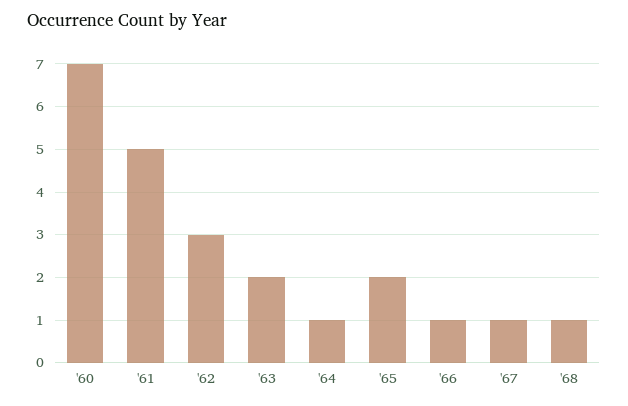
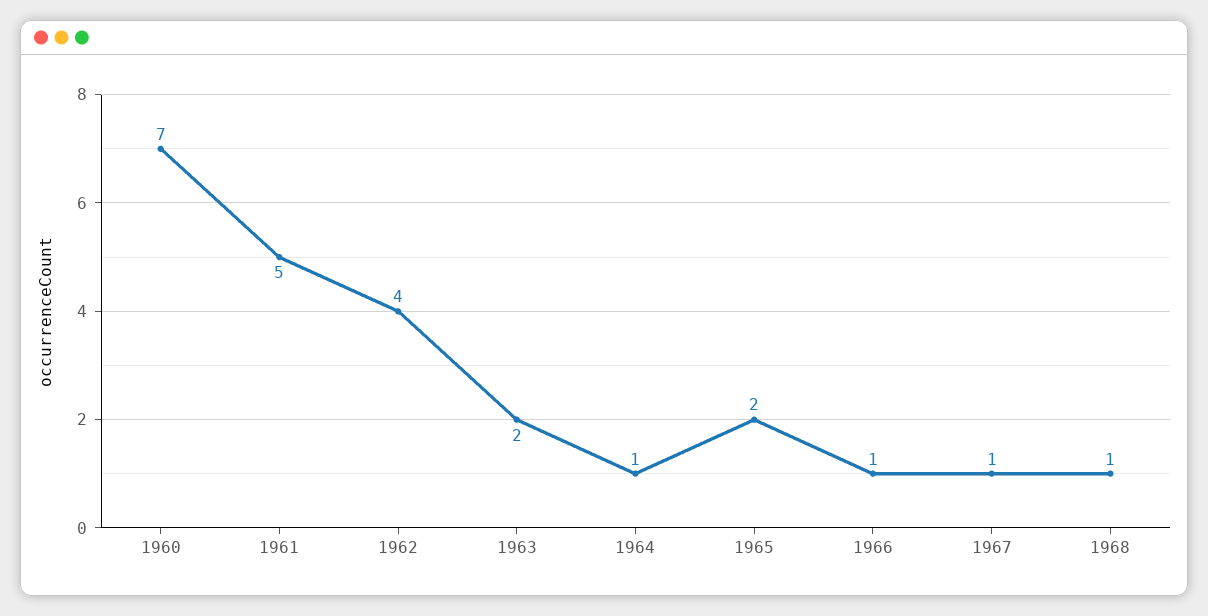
'62: 3 -> 4

